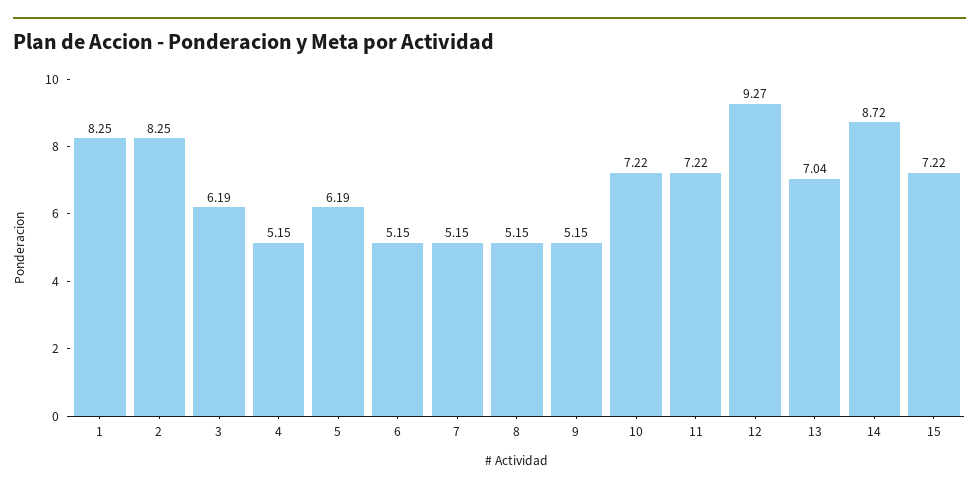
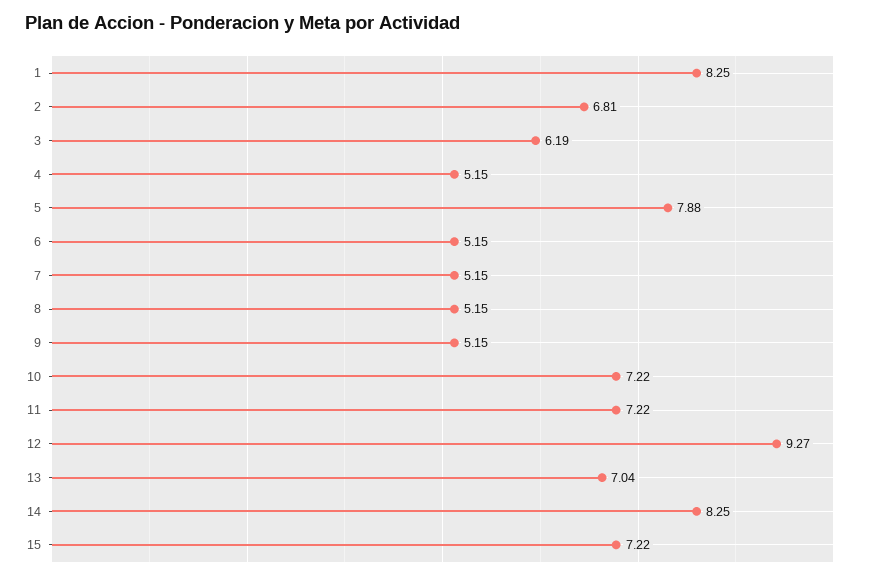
2: 8.25 -> 6.81
5: 6.19 -> 7.88
14: 8.72 -> 8.25

